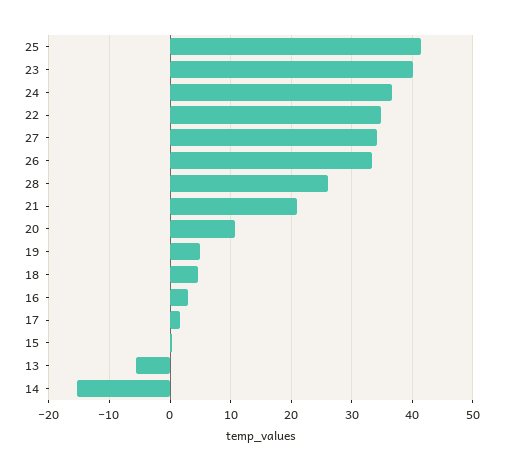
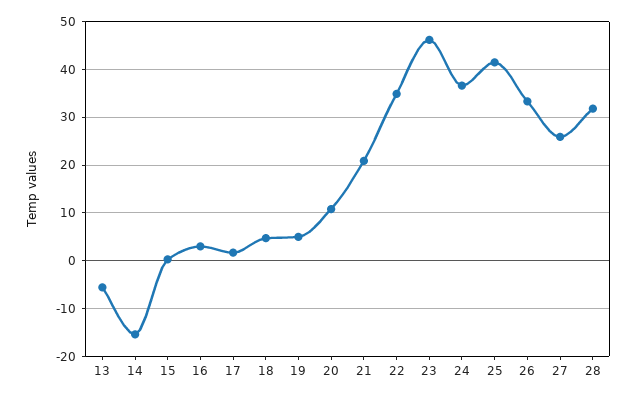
23: 40 -> 46
27: 34 -> 26
28: 26 -> 32

